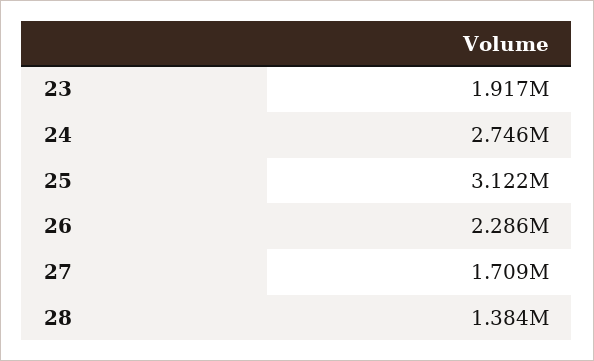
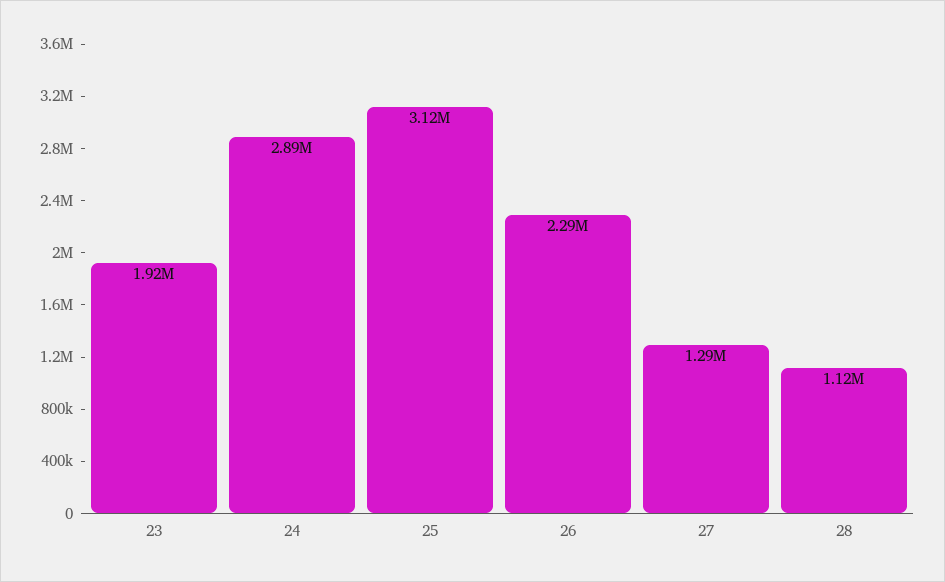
24: 2746000 -> 2890000
27: 1709000 -> 1290000
28: 1384000 -> 1120000

